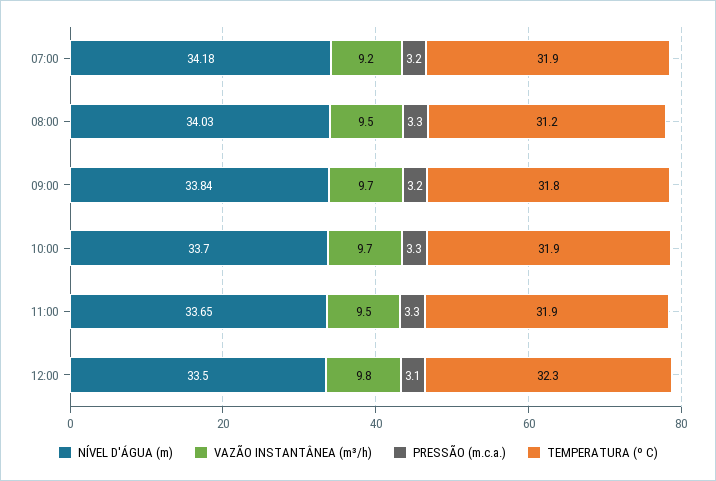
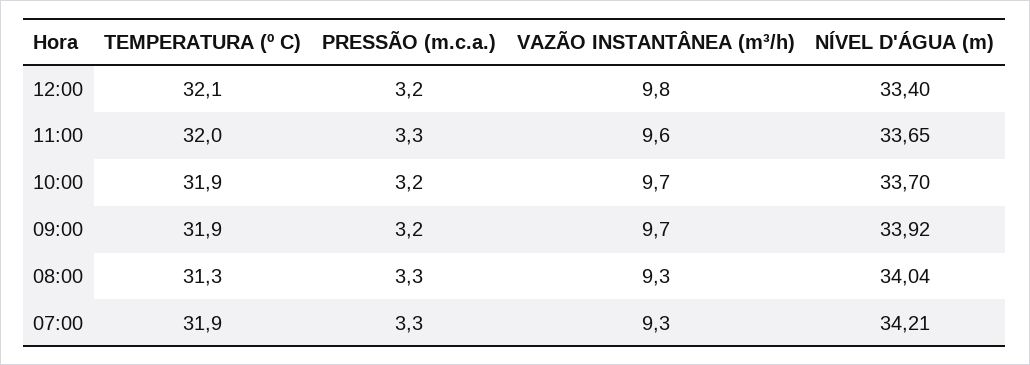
NÍVEL D'ÁGUA (m), 07:00: 34.18 -> 34.21
VAZÃO INSTANTÂNEA (m³/h), 07:00: 9.2 -> 9.3
PRESSÃO (m.c.a.), 07:00: 3.2 -> 3.3
NÍVEL D'ÁGUA (m), 08:00: 34.03 -> 34.04
VAZÃO INSTANTÂNEA (m³/h), 08:00: 9.5 -> 9.3
TEMPERATURA (º C), 08:00: 31.2 -> 31.3
NÍVEL D'ÁGUA (m), 09:00: 33.84 -> 33.92
TEMPERATURA (º C), 09:00: 31.8 -> 31.9
PRESSÃO (m.c.a.), 10:00: 3.3 -> 3.2
VAZÃO INSTANTÂNEA (m³/h), 11:00: 9.5 -> 9.6
TEMPERATURA (º C), 11:00: 31.9 -> 32
NÍVEL D'ÁGUA (m), 12:00: 33.5 -> 33.4
PRESSÃO (m.c.a.), 12:00: 3.1 -> 3.2
TEMPERATURA (º C), 12:00: 32.3 -> 32.1

